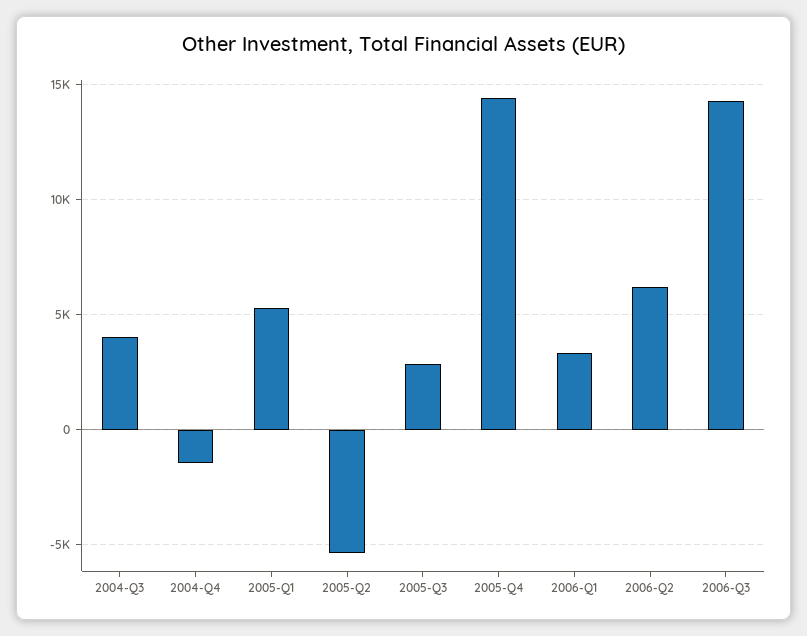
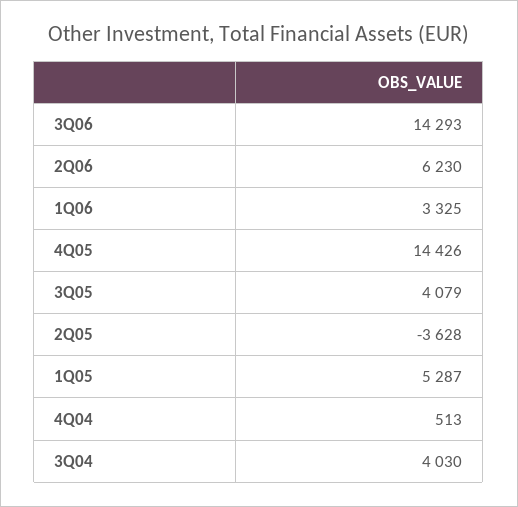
2004-Q4: -1500 -> 513
2005-Q2: -5500 -> -3628
2005-Q3: 3000 -> 4079

